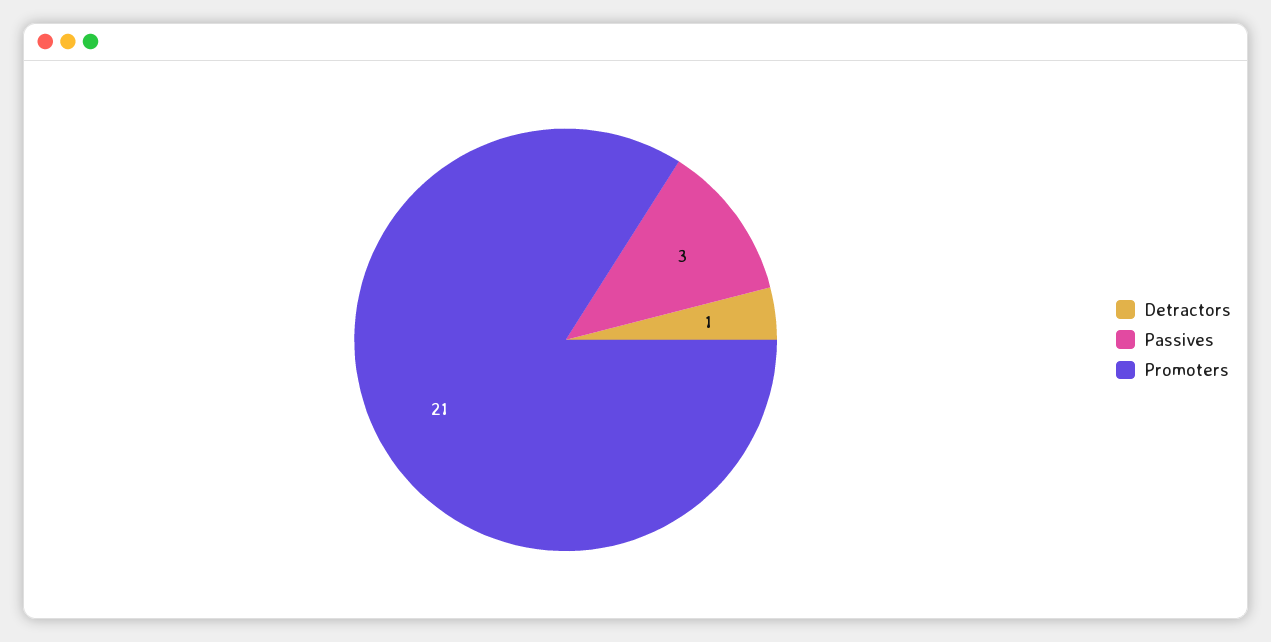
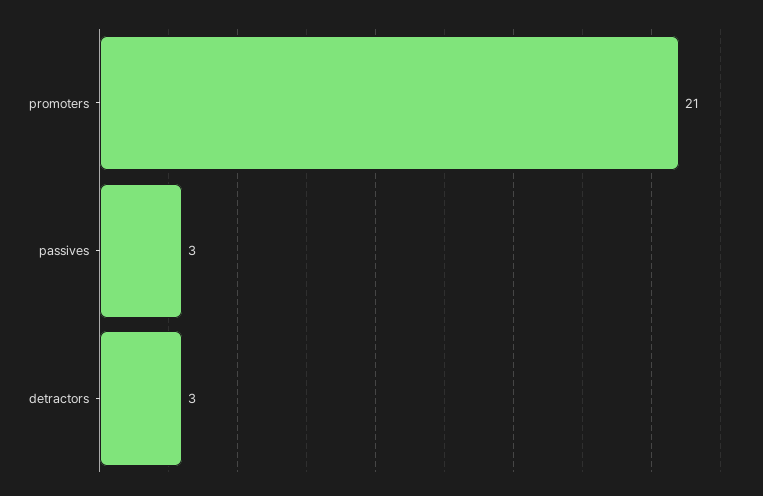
Detractors: 1 -> 3

